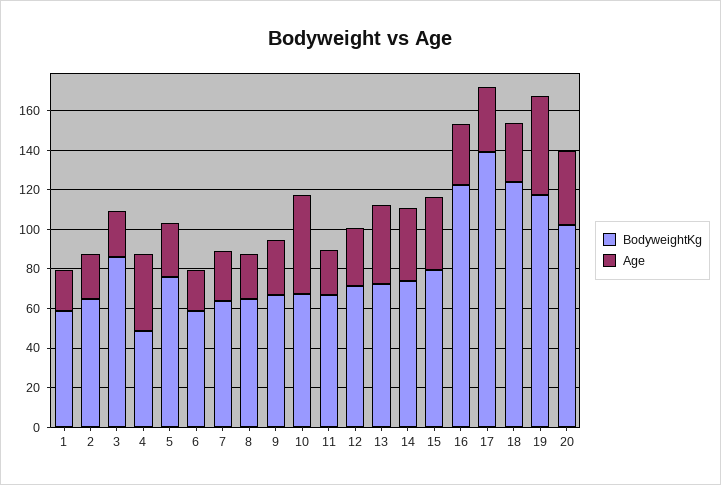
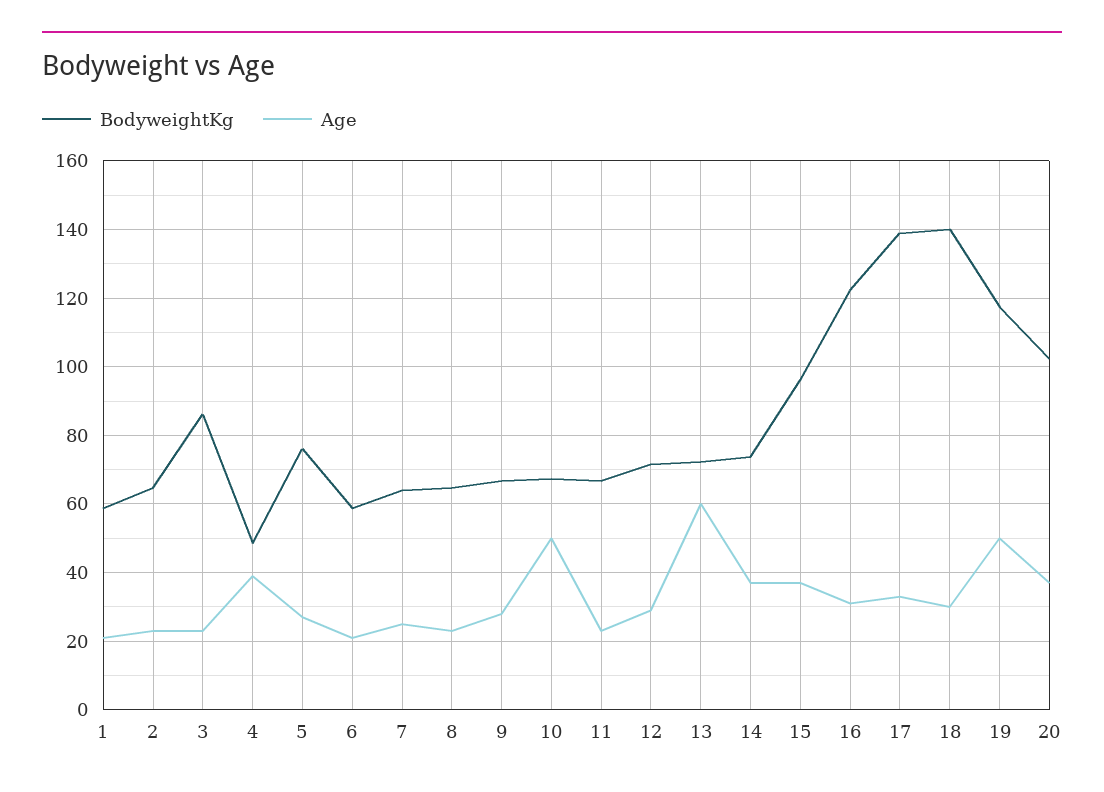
Age, 13: 40 -> 60
BodyweightKg, 15: 80 -> 96
BodyweightKg, 18: 125 -> 140

